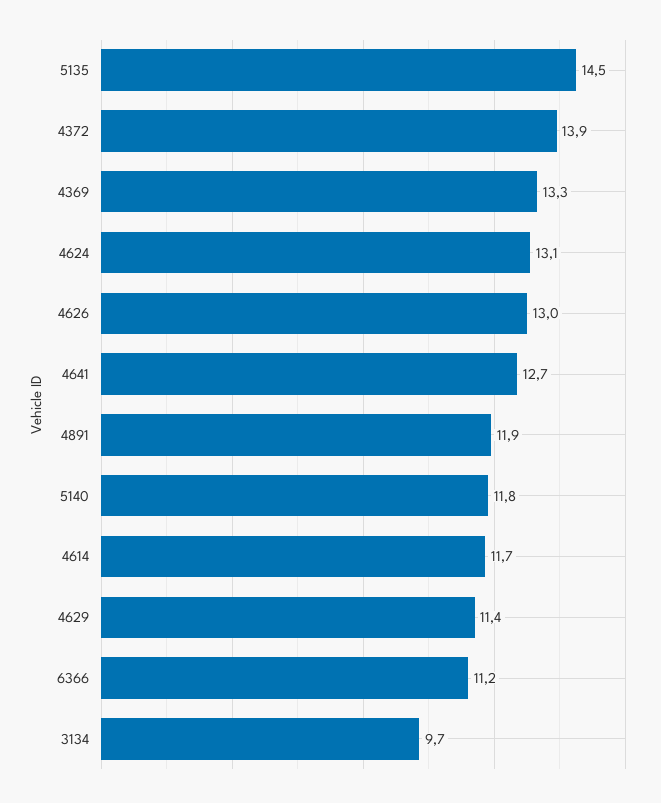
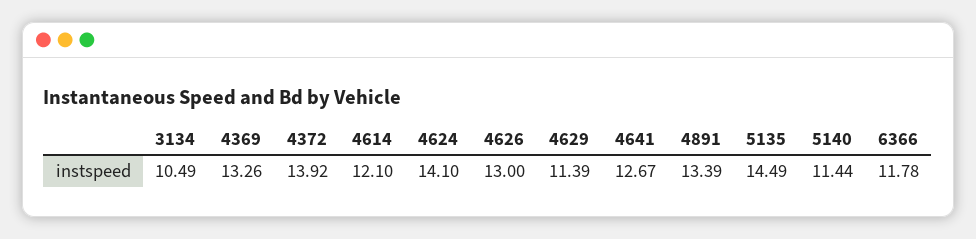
4624: 13.1 -> 14.1
4891: 11.9 -> 13.39
5140: 11.8 -> 11.44
4614: 11.7 -> 12.1
6366: 11.2 -> 11.78
3134: 9.7 -> 10.49

